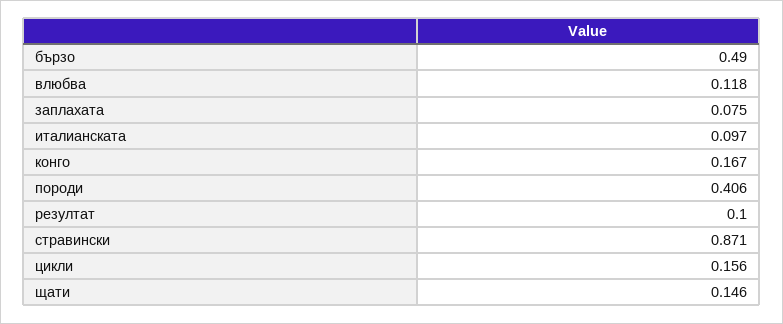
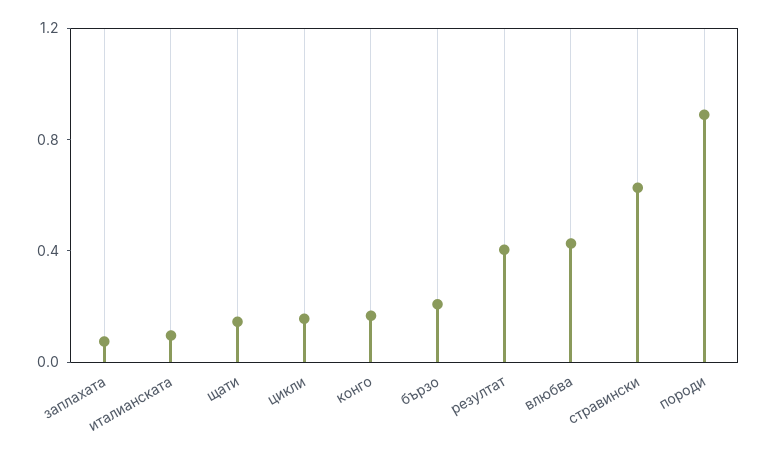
бързо: 0.49 -> 0.2
влюбва: 0.118 -> 0.4
породи: 0.406 -> 0.9
резултат: 0.1 -> 0.4
стравински: 0.871 -> 0.6

